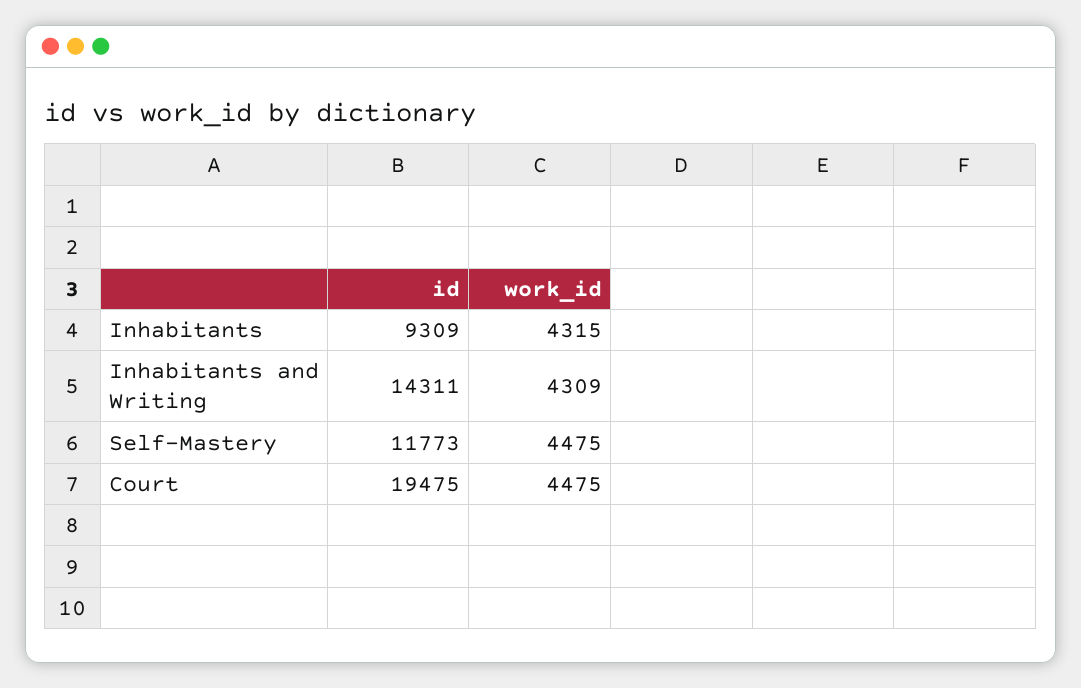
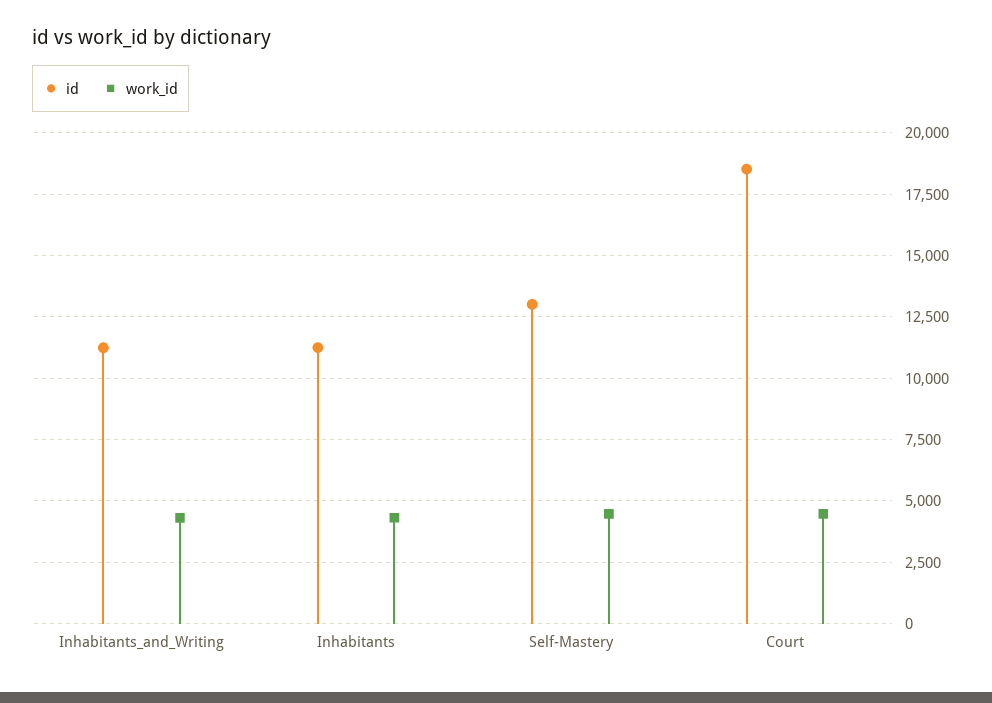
id, Inhabitants: 9309 -> 11250
id, Inhabitants and Writing: 14311 -> 11250
id, Self-Mastery: 11773 -> 13000
id, Court: 19475 -> 18500

